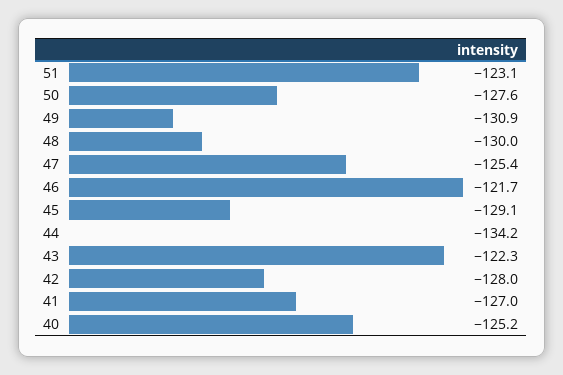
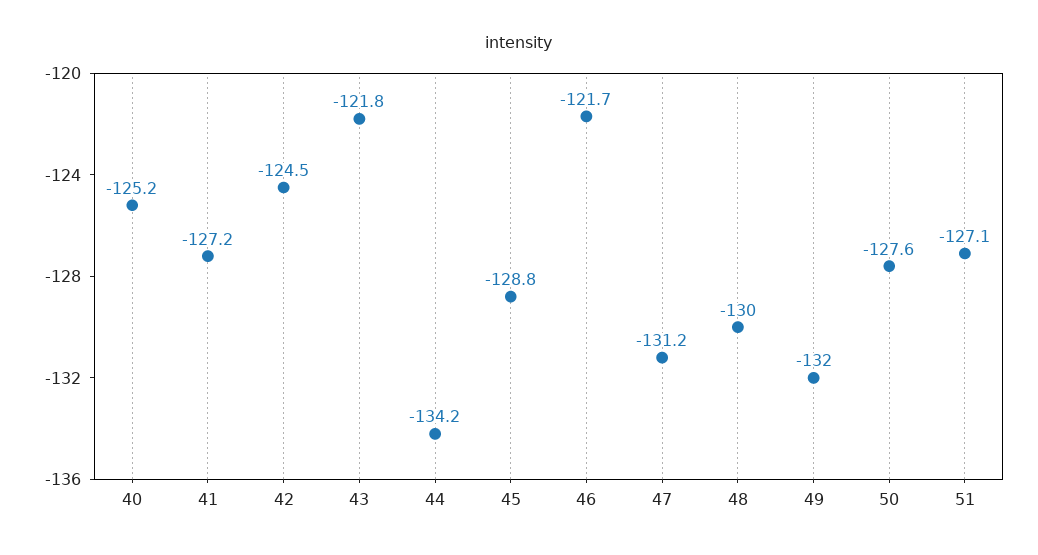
51: -123.1 -> -127.1
49: -130.9 -> -132
47: -125.4 -> -131.2
45: -129.1 -> -128.8
43: -122.3 -> -121.8
42: -128 -> -124.5
41: -127 -> -127.2

